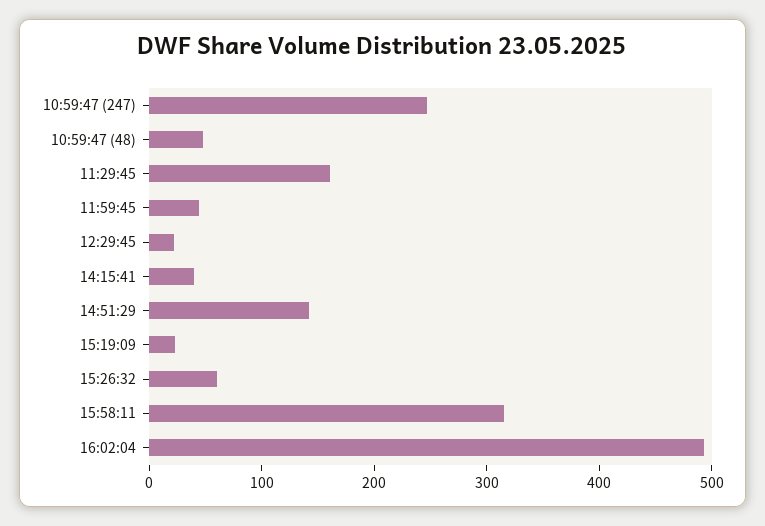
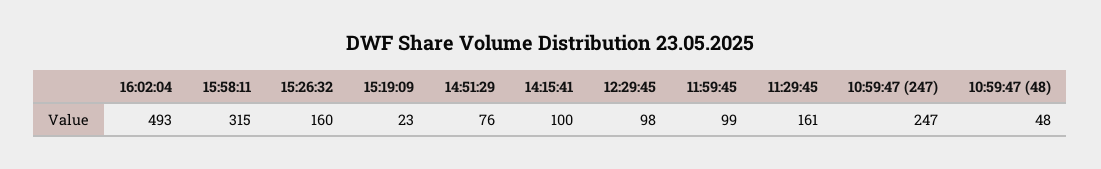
11:59:45: 40 -> 99
12:29:45: 20 -> 98
14:15:41: 40 -> 100
14:51:29: 140 -> 76
15:26:32: 60 -> 160

